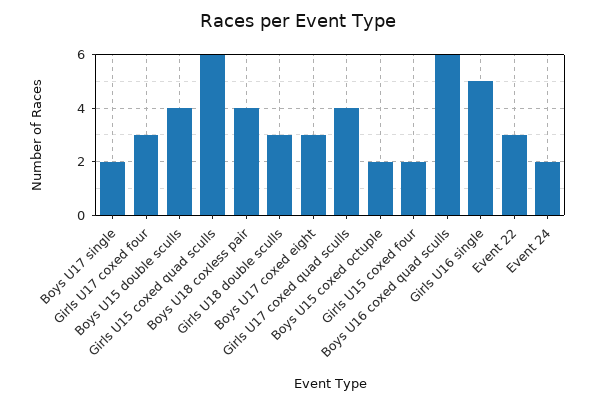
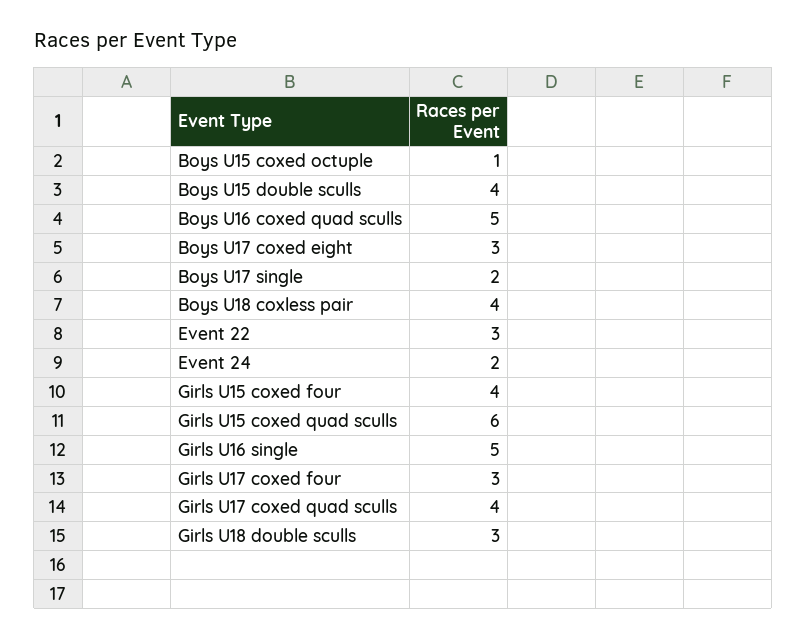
Boys U15 coxed octuple: 2 -> 1
Girls U15 coxed four: 2 -> 4
Boys U16 coxed quad sculls: 6 -> 5

